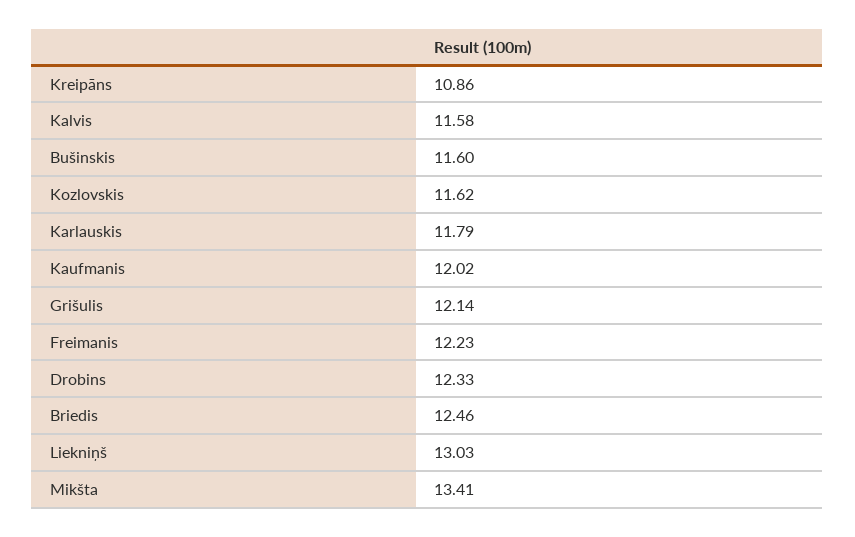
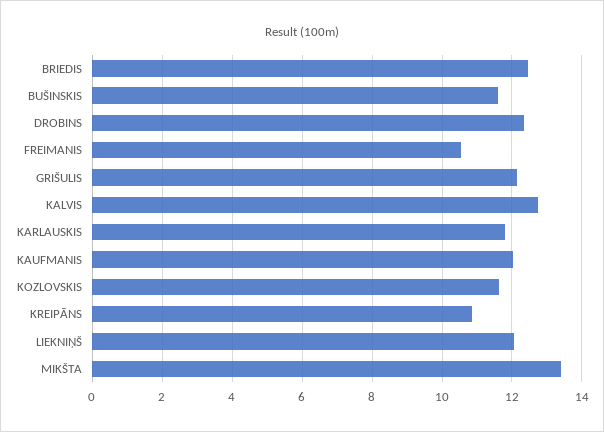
Kalvis: 11.58 -> 12.8
Freimanis: 12.23 -> 10.6
Liekniņš: 13.03 -> 12

